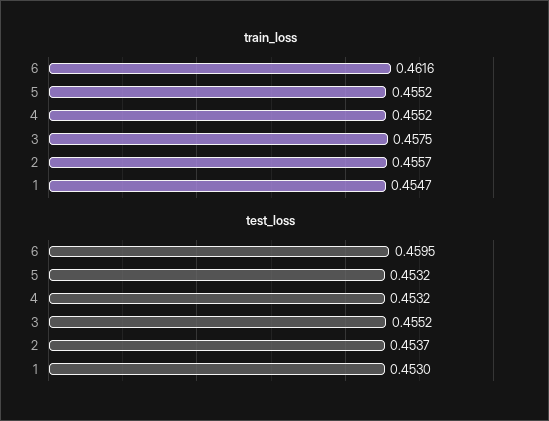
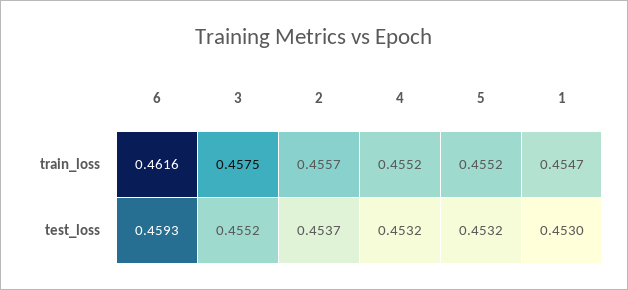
test_loss, 6: 0.4595 -> 0.4593

